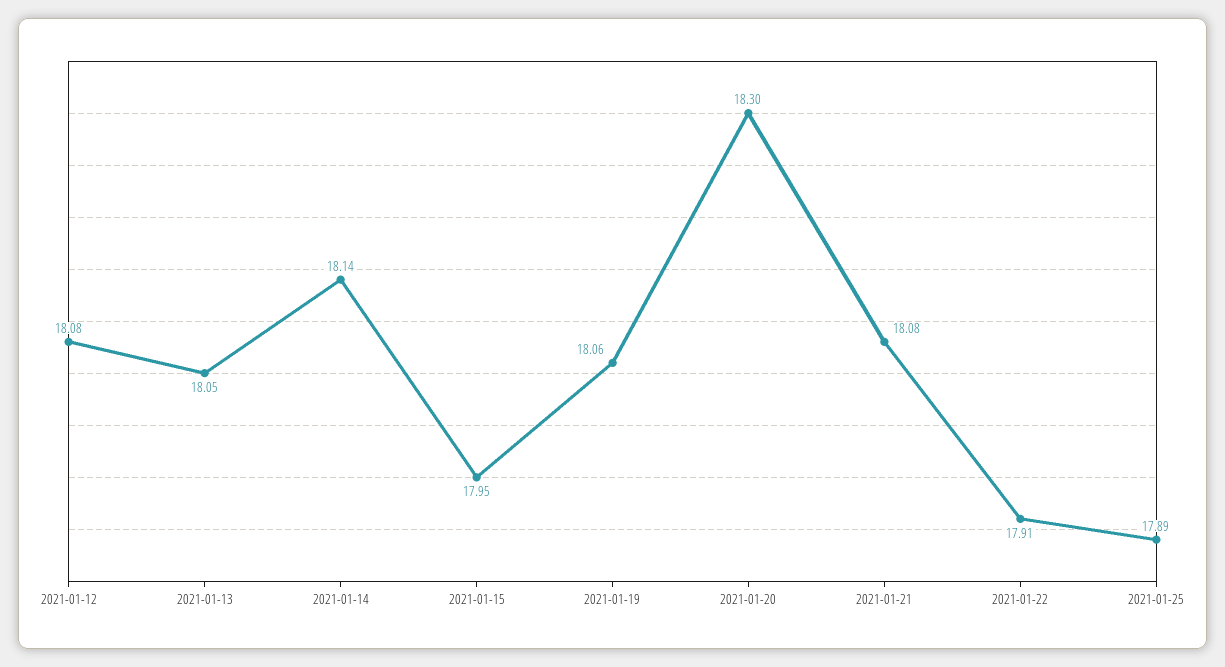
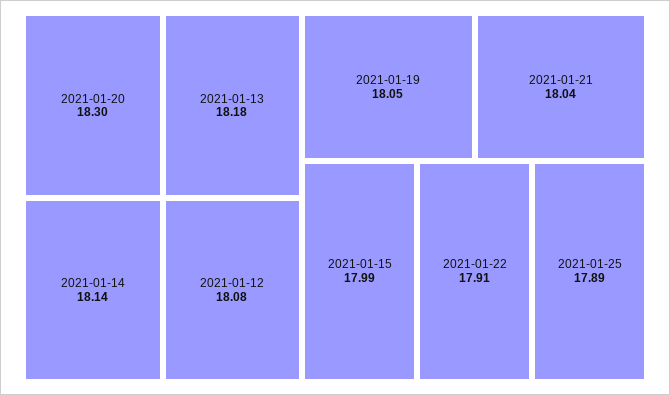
2021-01-13: 18.05 -> 18.18
2021-01-15: 17.95 -> 17.99
2021-01-19: 18.06 -> 18.05
2021-01-21: 18.08 -> 18.04

